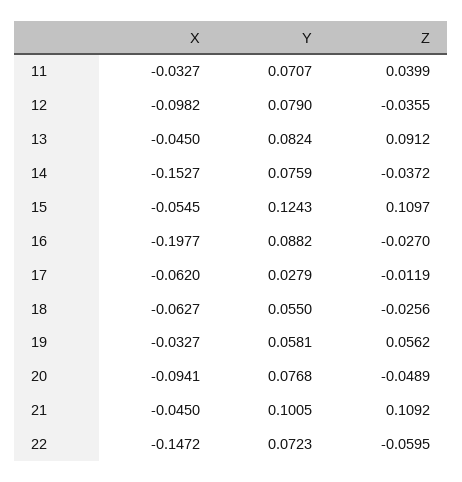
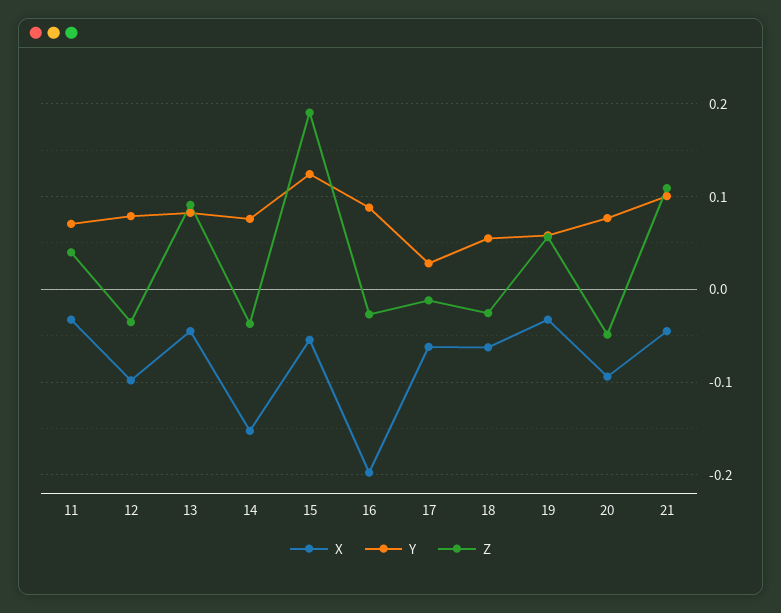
Z, 15: 0.1097 -> 0.19
X, 22: -0.1472 -> none
Y, 22: 0.0723 -> none
Z, 22: -0.0595 -> none

